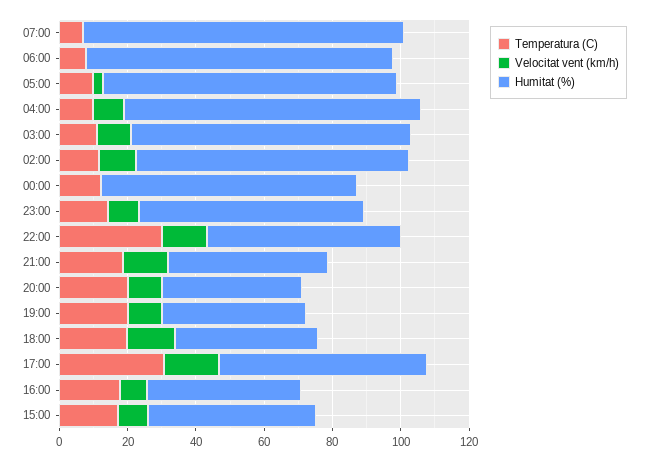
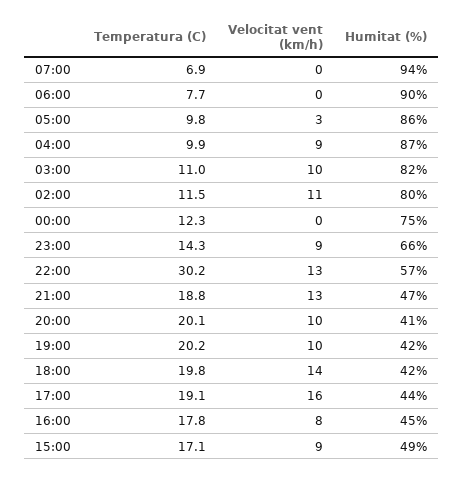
Temperatura (C), 17:00: 30 -> 19.1
Humitat (%), 17:00: 60 -> 44

